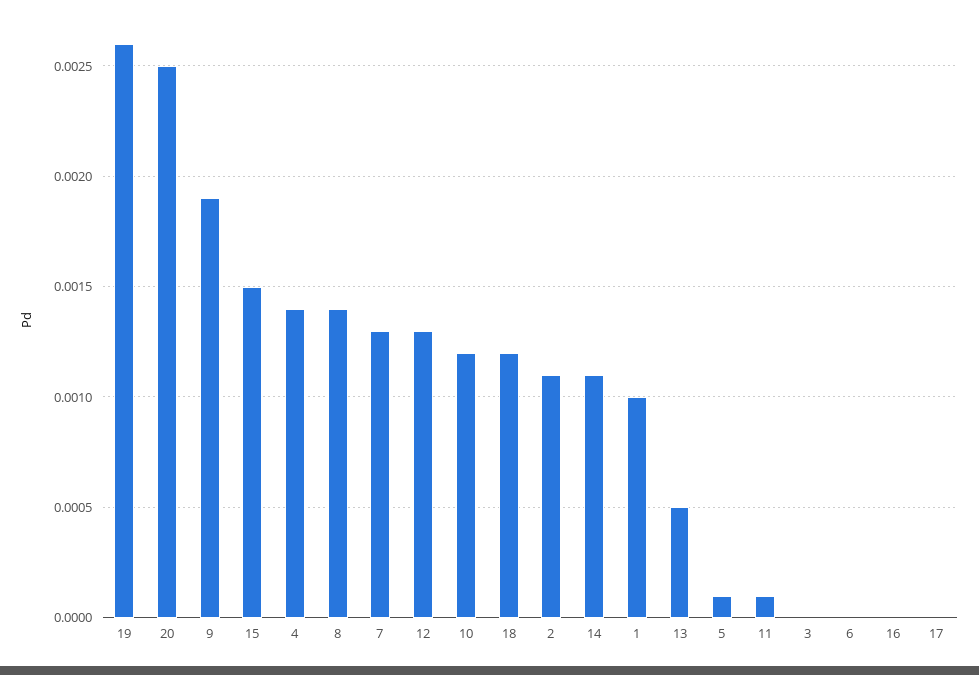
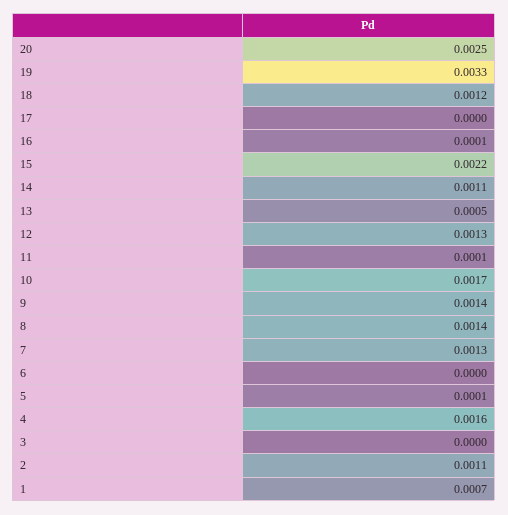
19: 0.0026 -> 0.0033
9: 0.0019 -> 0.0014
15: 0.0015 -> 0.0022
4: 0.0014 -> 0.0016
10: 0.0012 -> 0.0017
1: 0.001 -> 0.0007
16: 0 -> 0.0001

